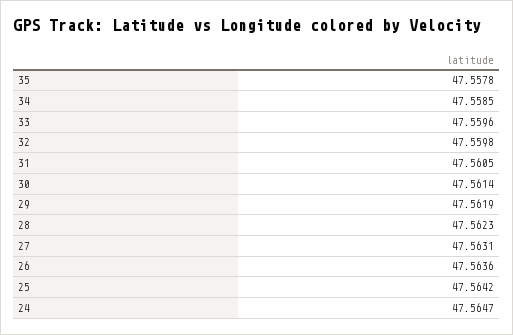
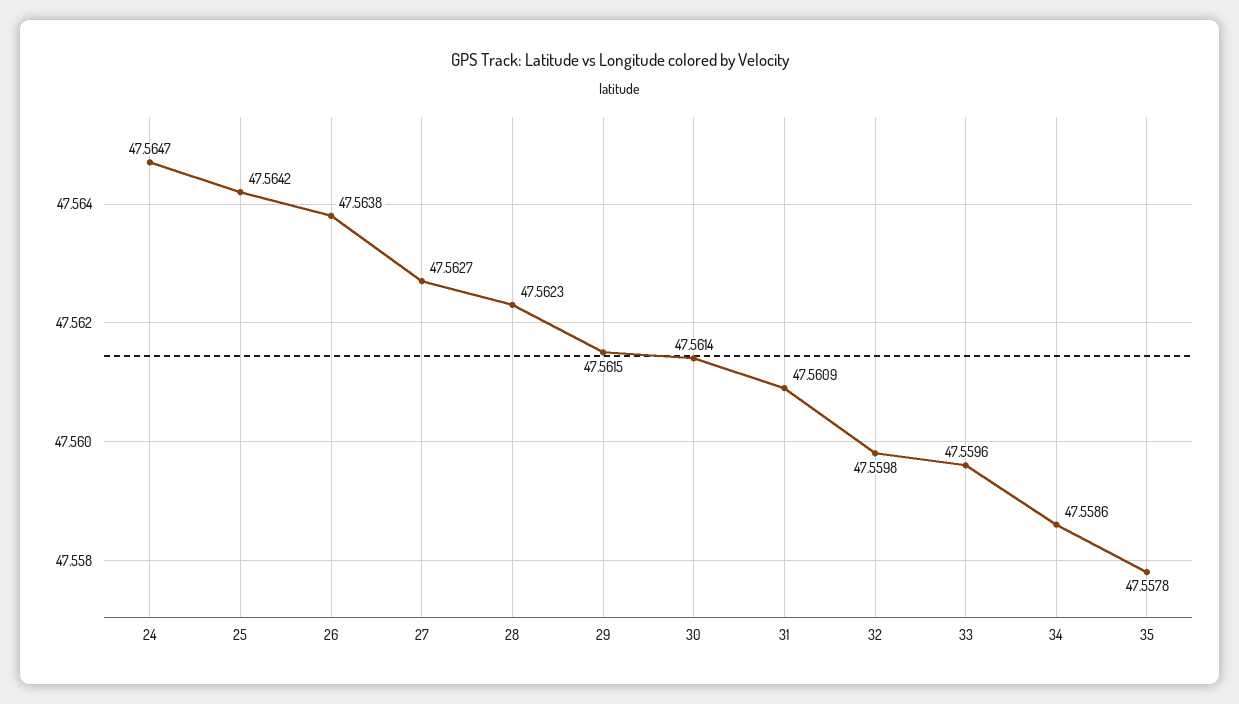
34: 47.5585 -> 47.5586
31: 47.5605 -> 47.5609
29: 47.5619 -> 47.5615
27: 47.5631 -> 47.5627
26: 47.5636 -> 47.5638

